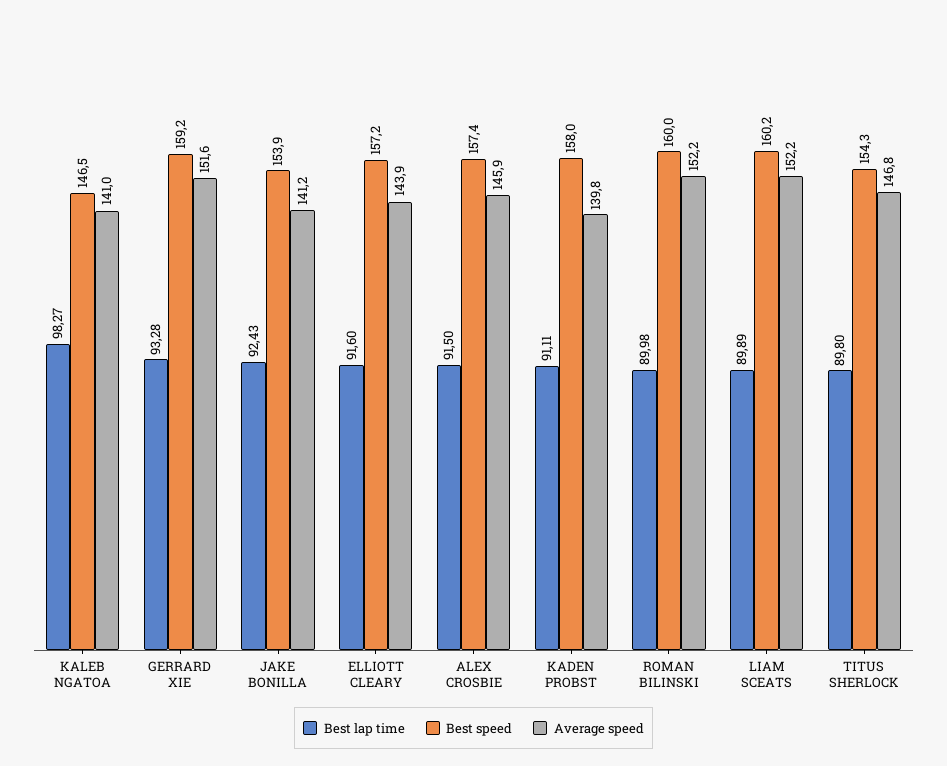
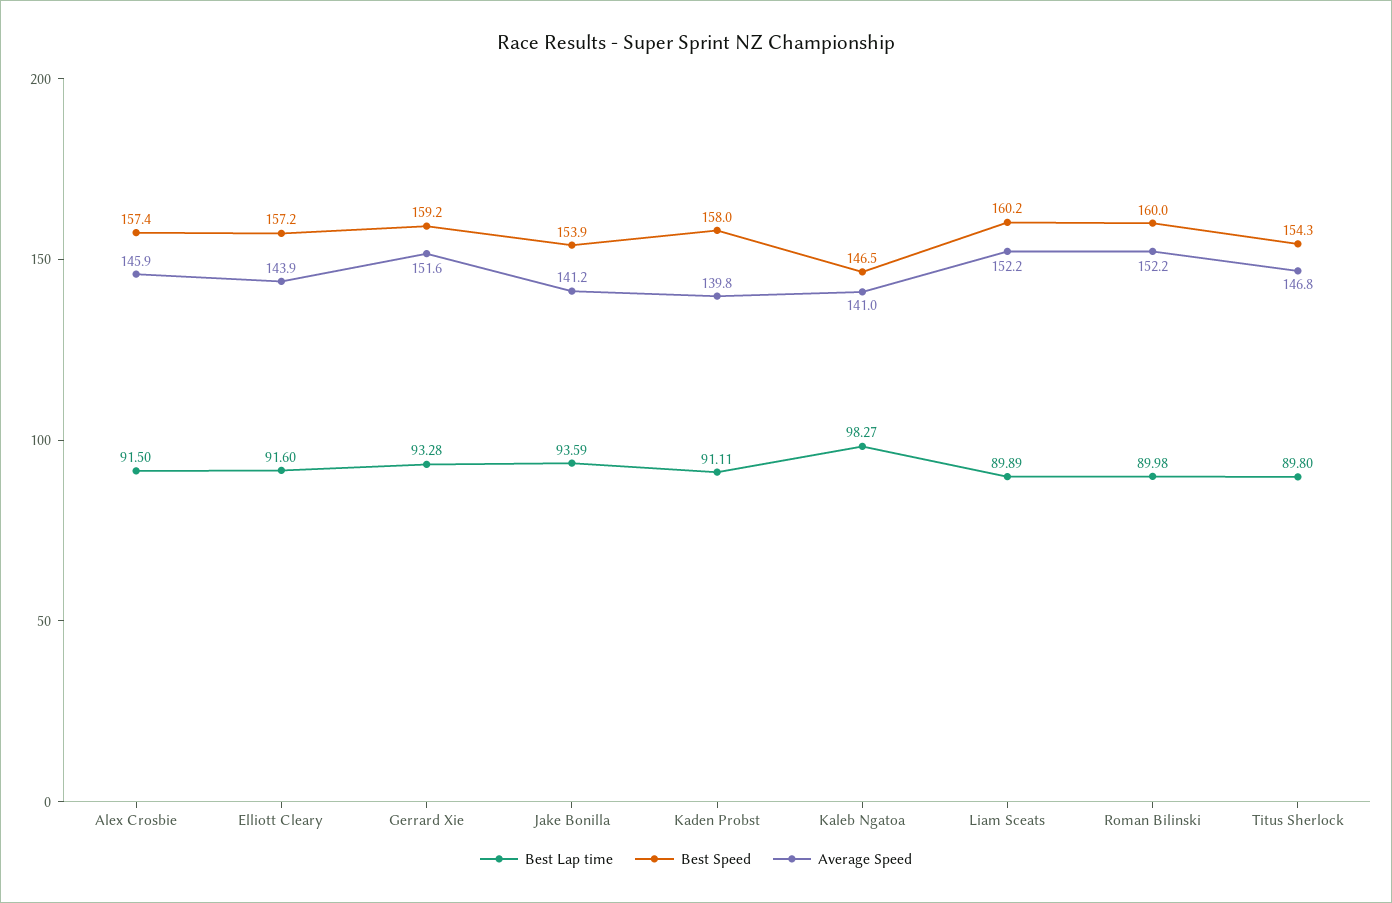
Best lap time, JAKE BONILLA: 92.43 -> 93.59

